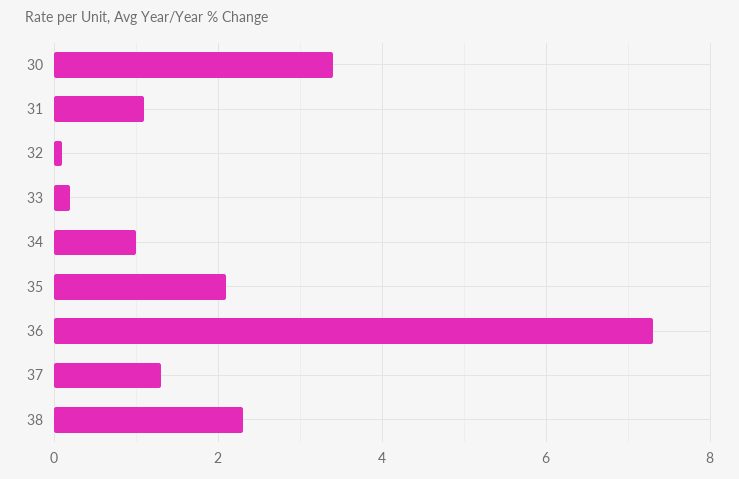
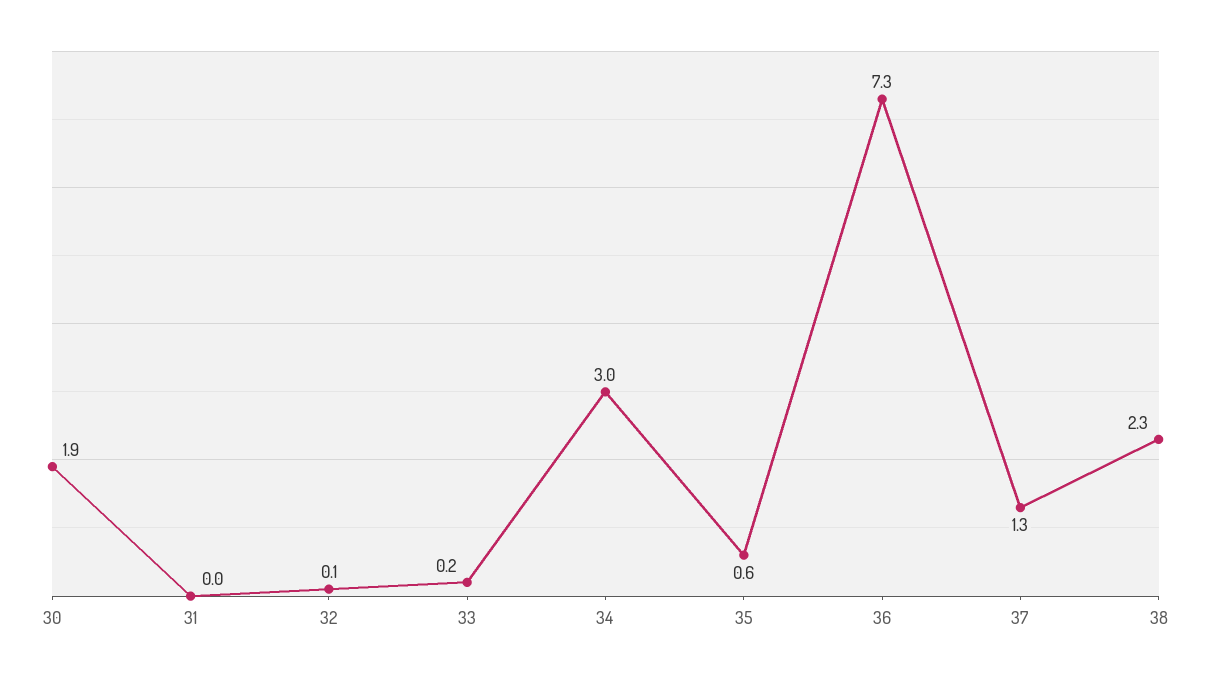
30: 3.5 -> 1.9
31: 1 -> 0
34: 1 -> 3
35: 2 -> 0.6

